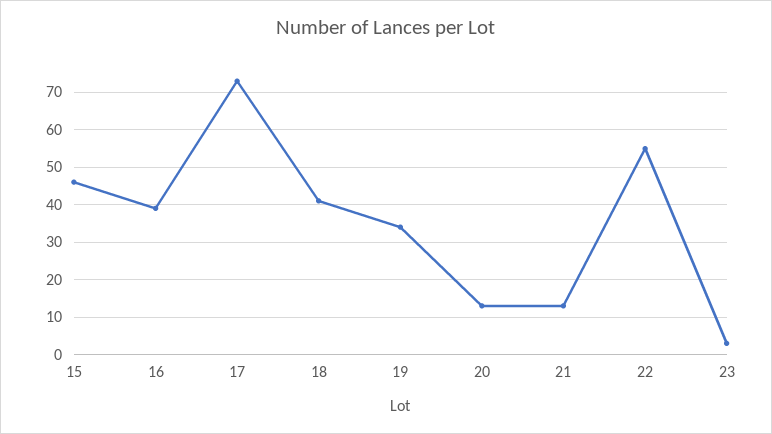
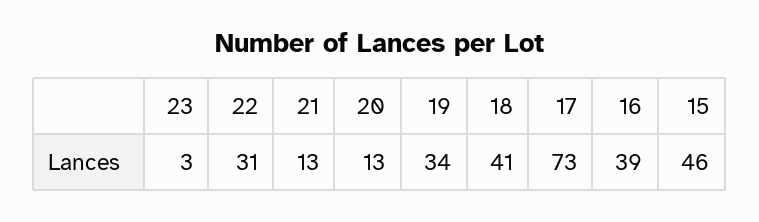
22: 55 -> 31

